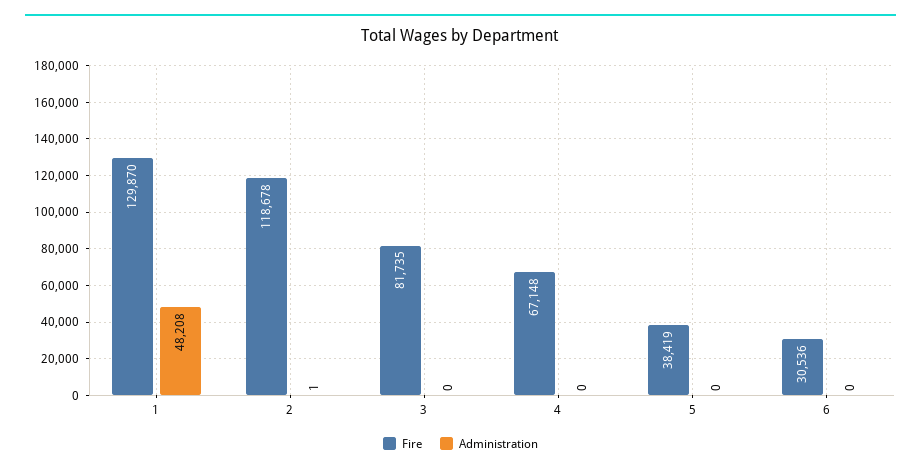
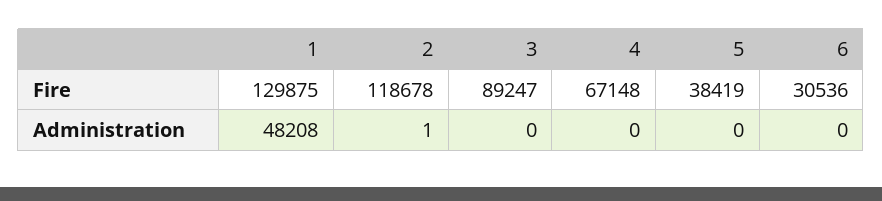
Fire, 1: 129870 -> 129875
Fire, 3: 81735 -> 89247

